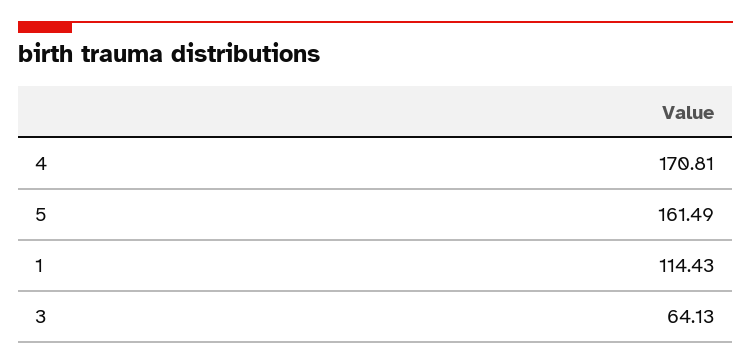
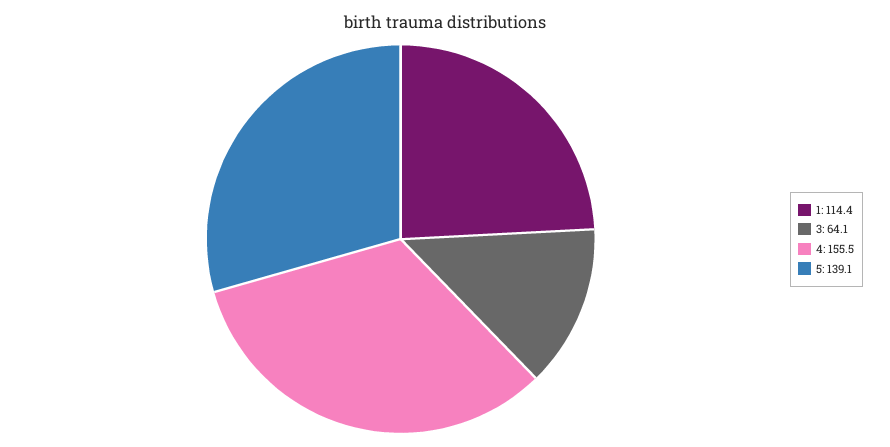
4: 170.81 -> 155.5
5: 161.49 -> 139.1

